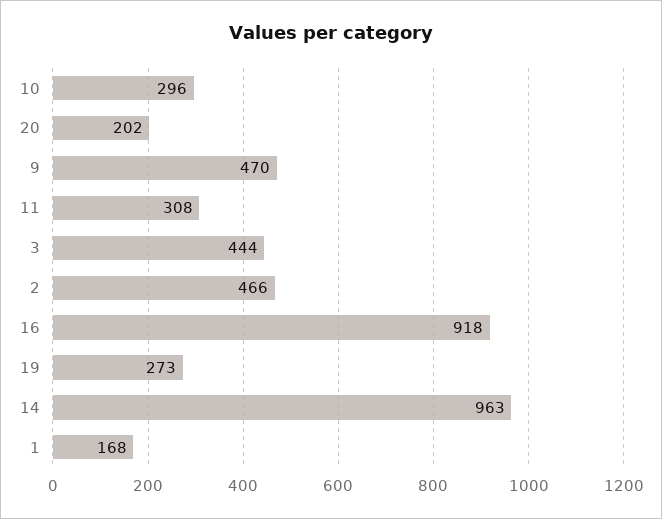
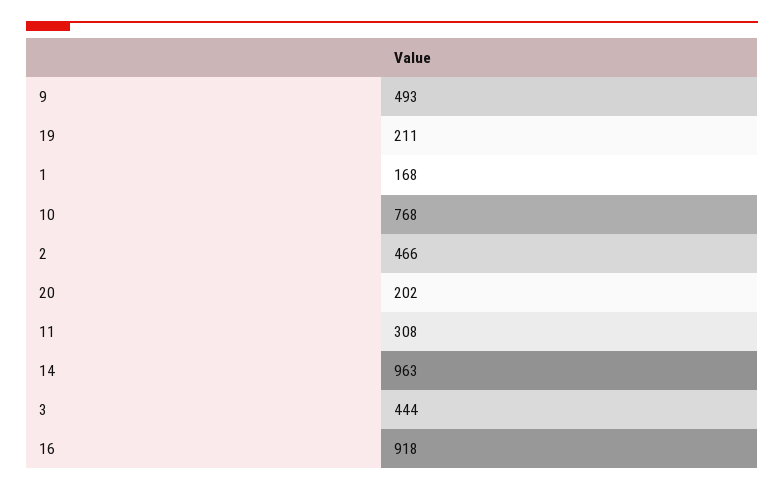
10: 296 -> 768
9: 470 -> 493
19: 273 -> 211

